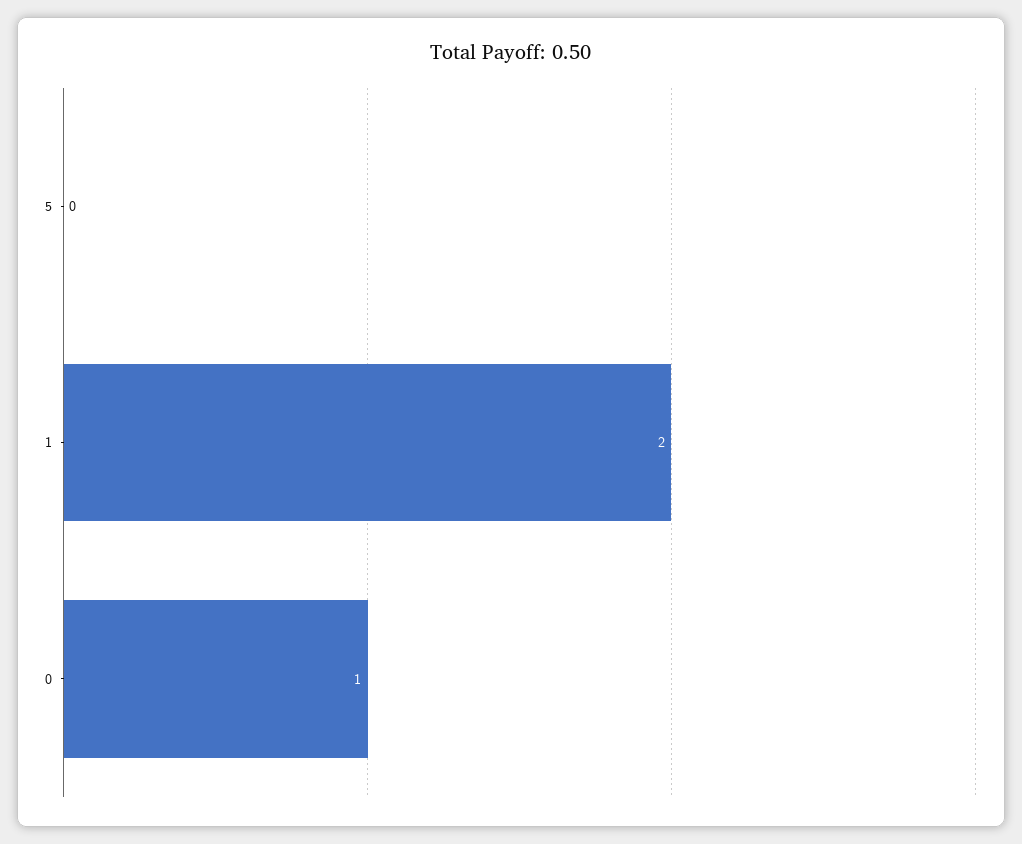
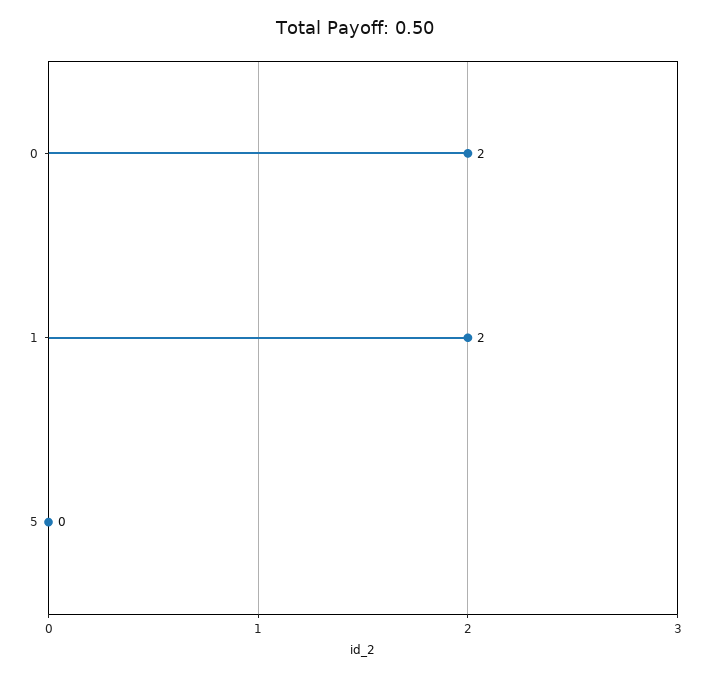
0: 1 -> 2

